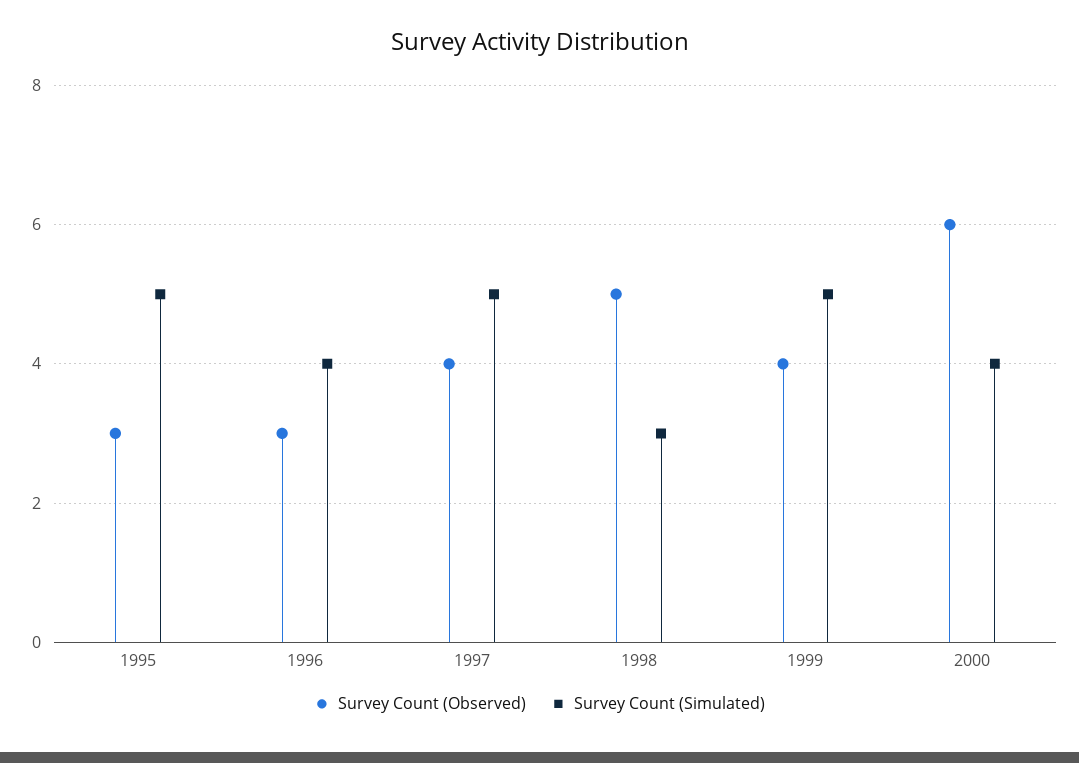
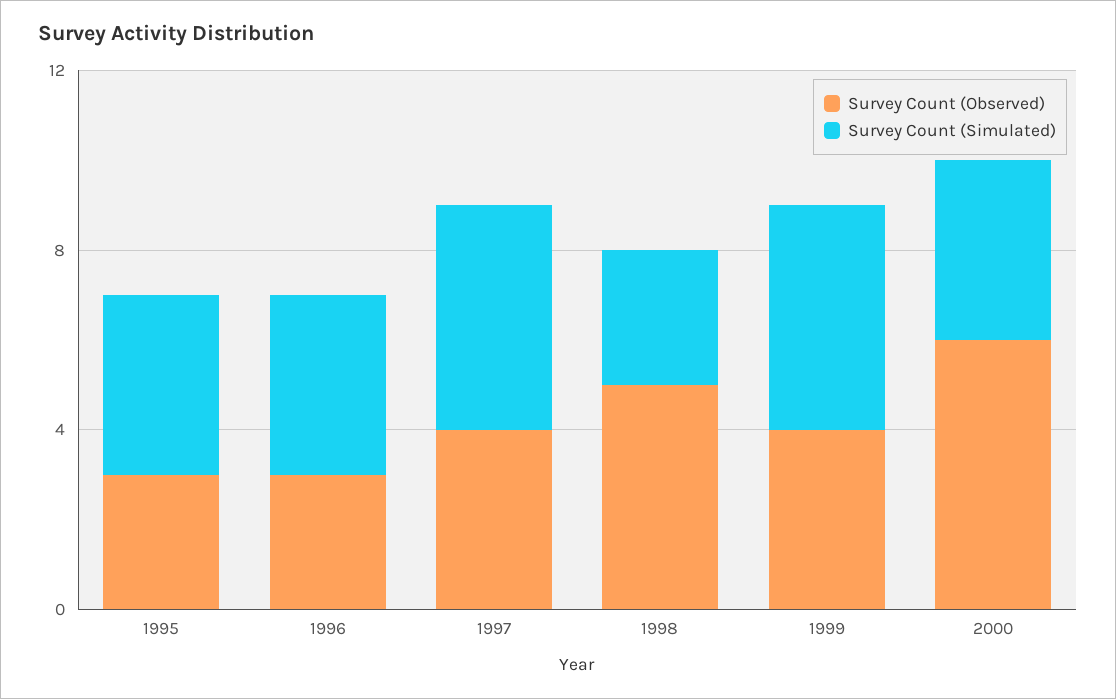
Survey Count (Simulated), 1995: 5 -> 4

